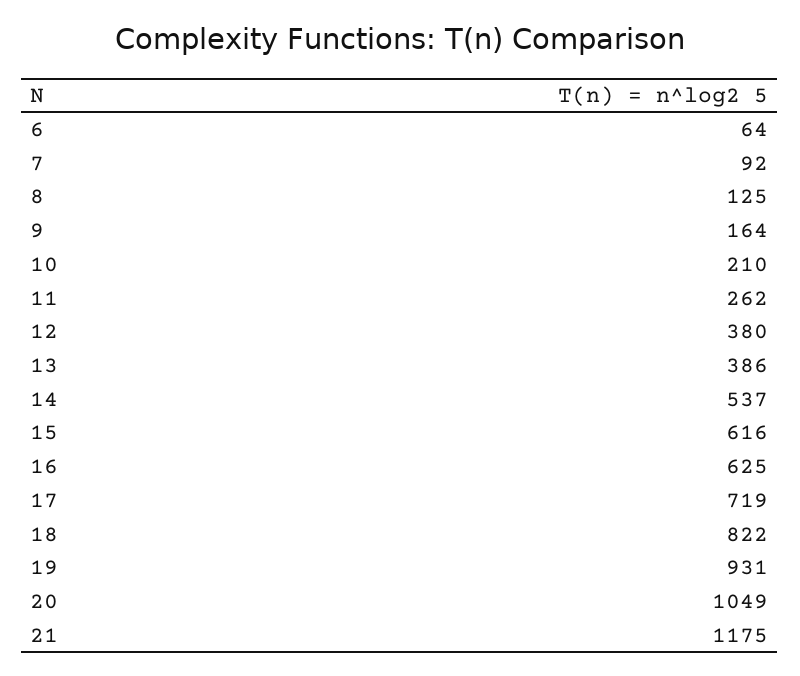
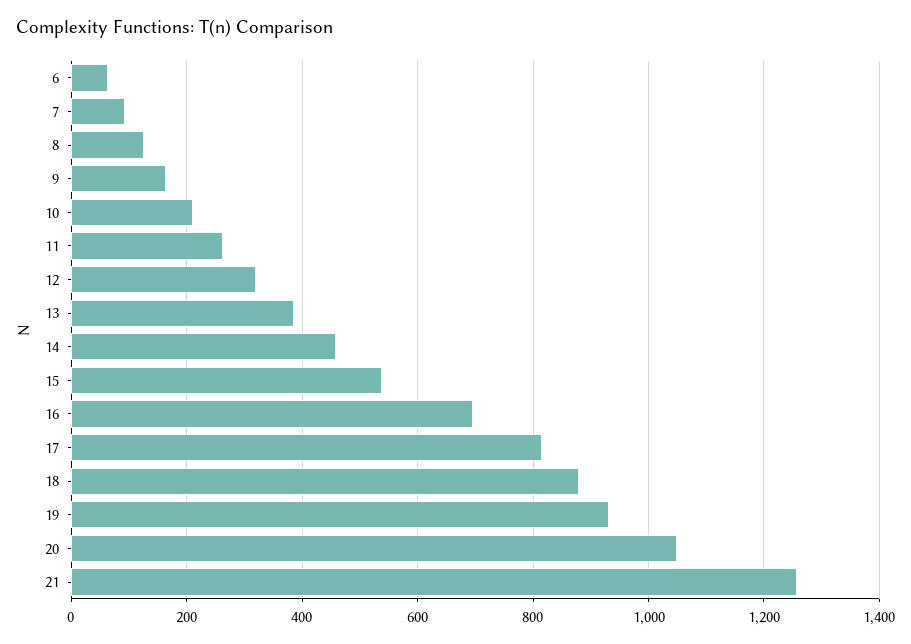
12: 380 -> 320
14: 537 -> 460
15: 616 -> 540
16: 625 -> 700
17: 719 -> 820
18: 822 -> 880
21: 1175 -> 1260

